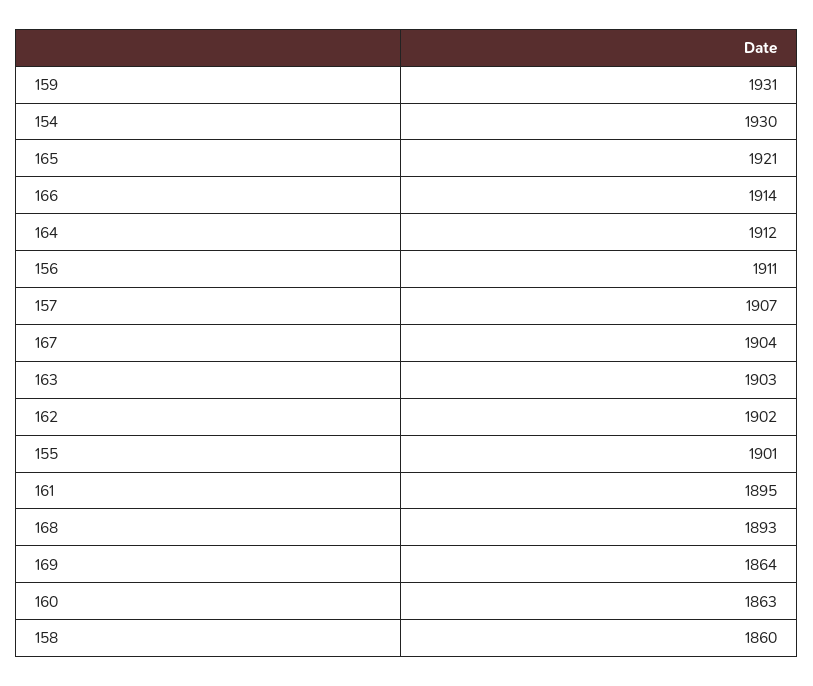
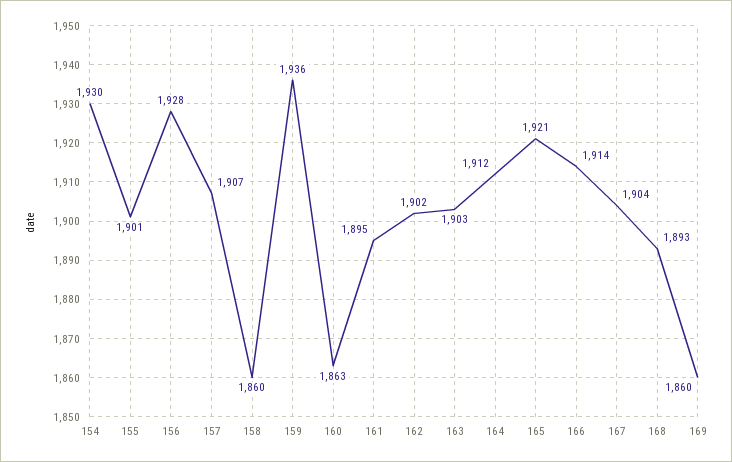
159: 1931 -> 1936
156: 1911 -> 1928
169: 1864 -> 1860

